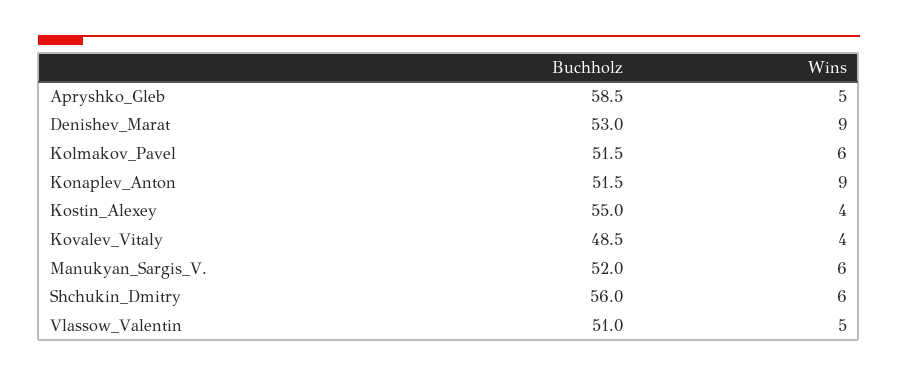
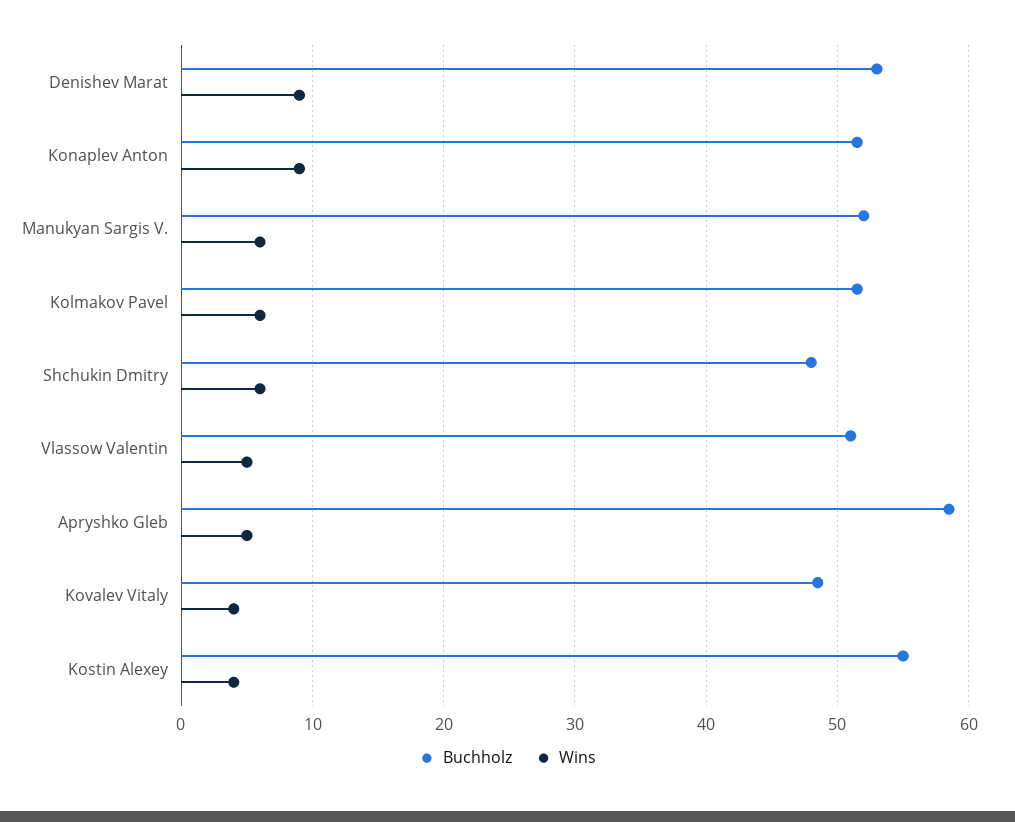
Buchholz, Shchukin_Dmitry: 56 -> 48

